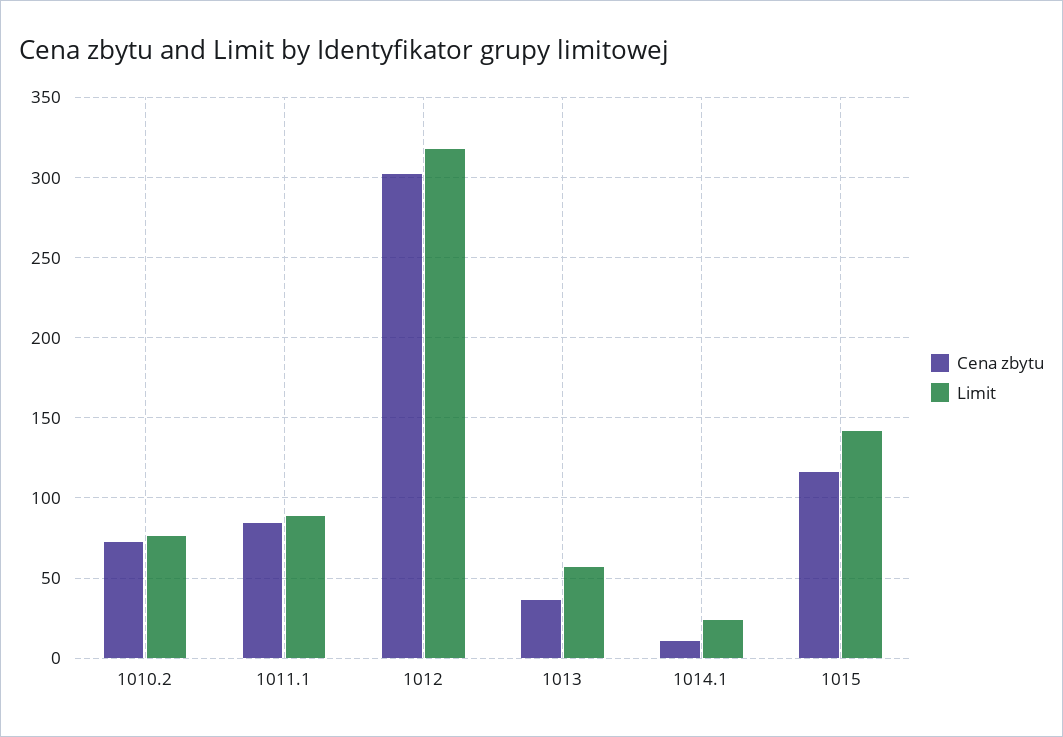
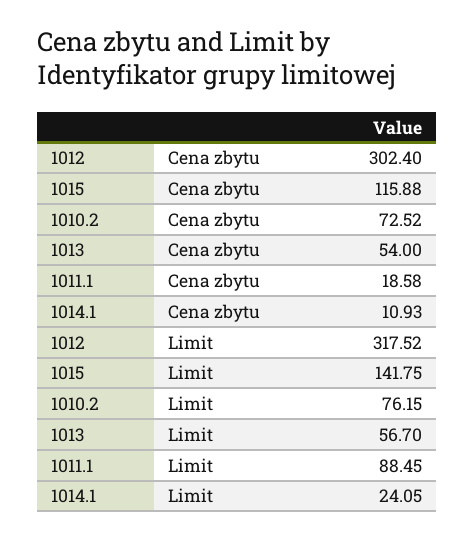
Cena zbytu, 1011.1: 85 -> 18.58
Cena zbytu, 1013: 35 -> 54

